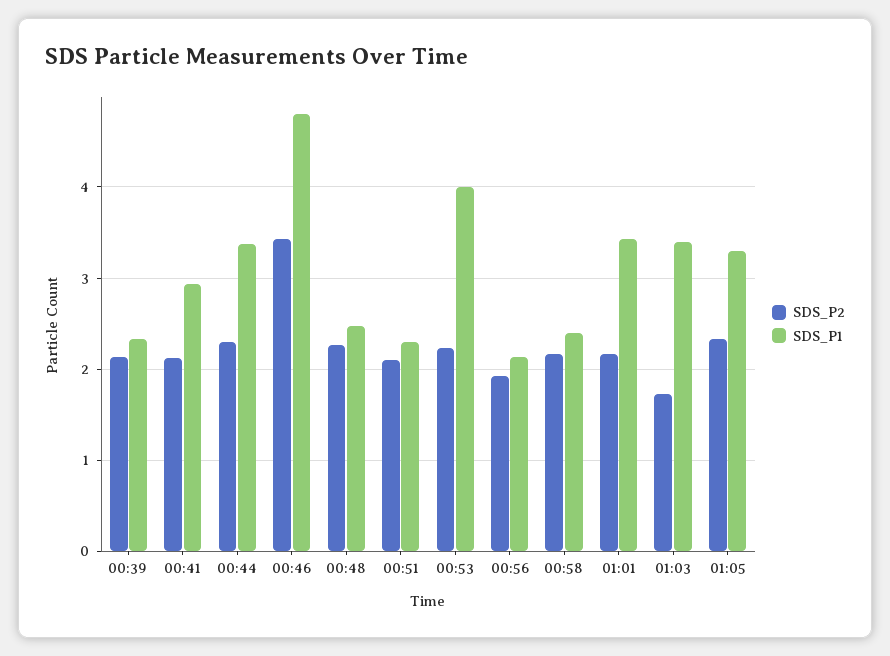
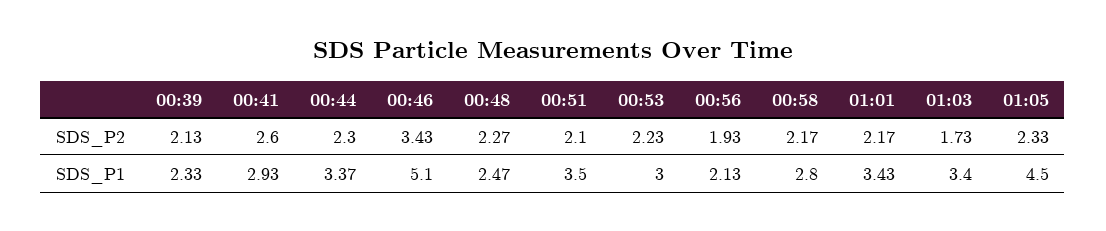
SDS_P2, 00:41: 2.1 -> 2.6
SDS_P1, 00:46: 4.8 -> 5.1
SDS_P1, 00:51: 2.3 -> 3.5
SDS_P1, 00:53: 4 -> 3
SDS_P1, 00:58: 2.4 -> 2.8
SDS_P1, 01:05: 3.3 -> 4.5

